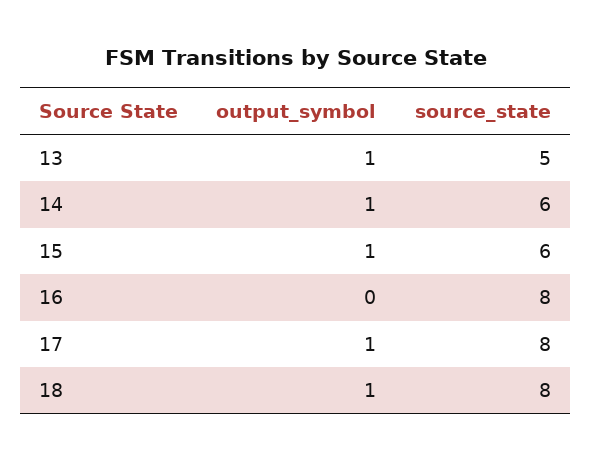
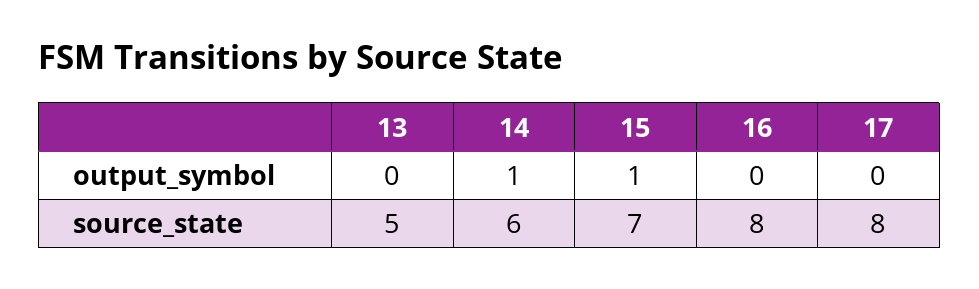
output_symbol, 13: 1 -> 0
source_state, 15: 6 -> 7
output_symbol, 17: 1 -> 0
output_symbol, 18: 1 -> none
source_state, 18: 8 -> none

